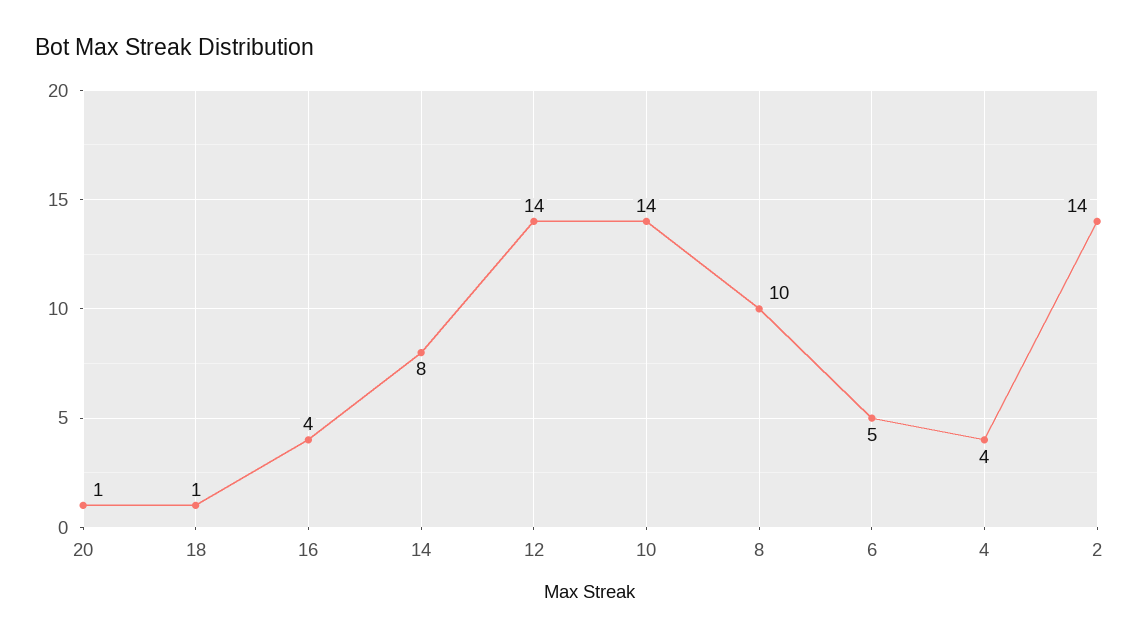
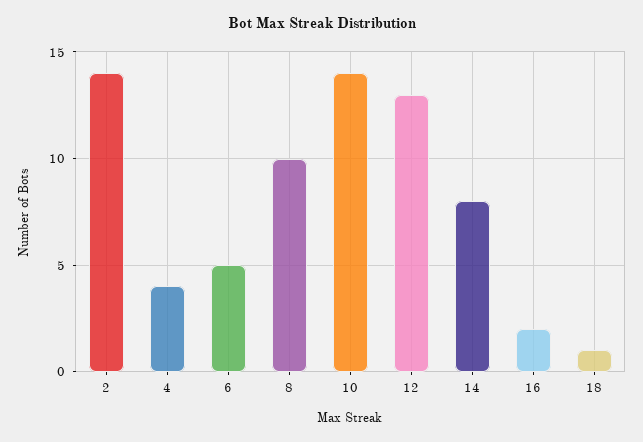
20: 1 -> none
16: 4 -> 2
12: 14 -> 13

